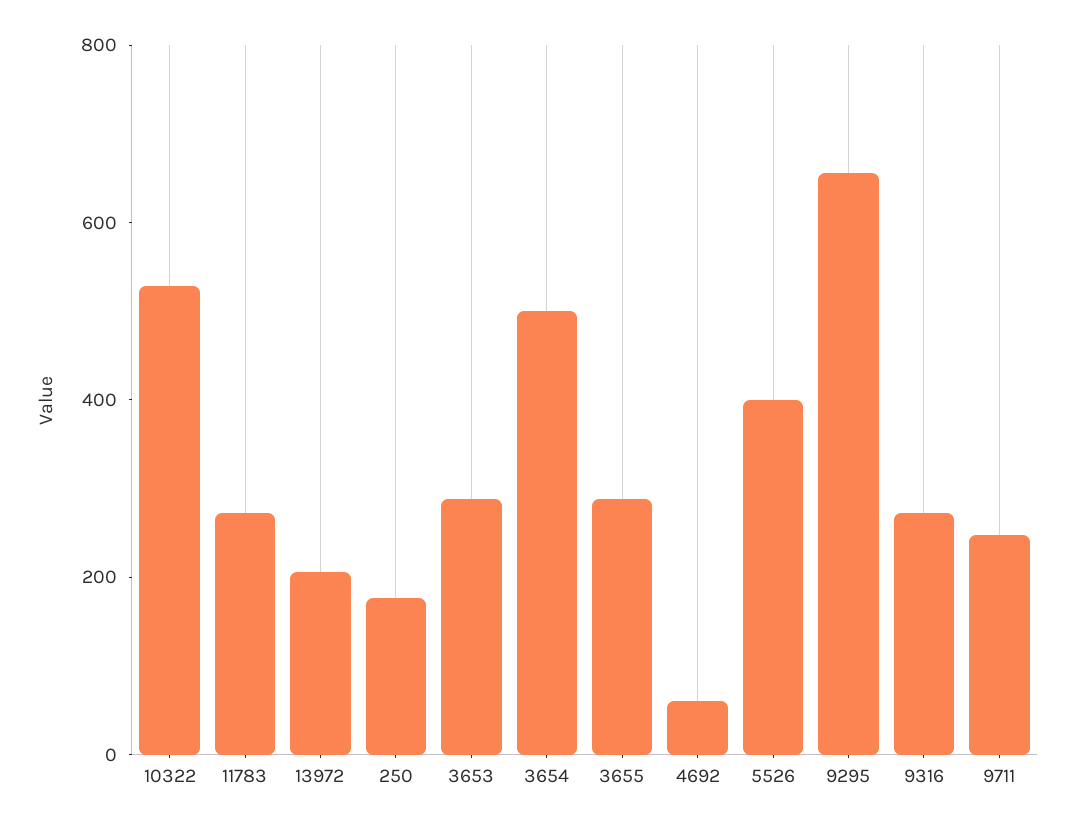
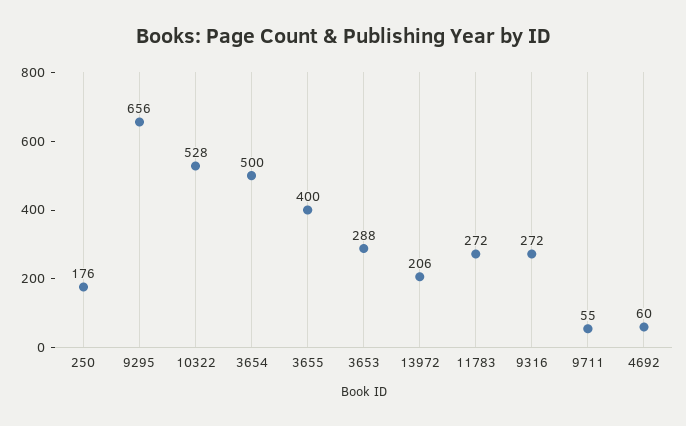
3655: 300 -> 400
5526: 400 -> none
9711: 250 -> 55

